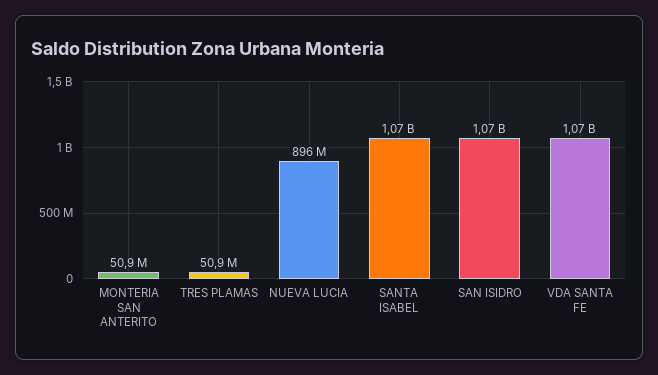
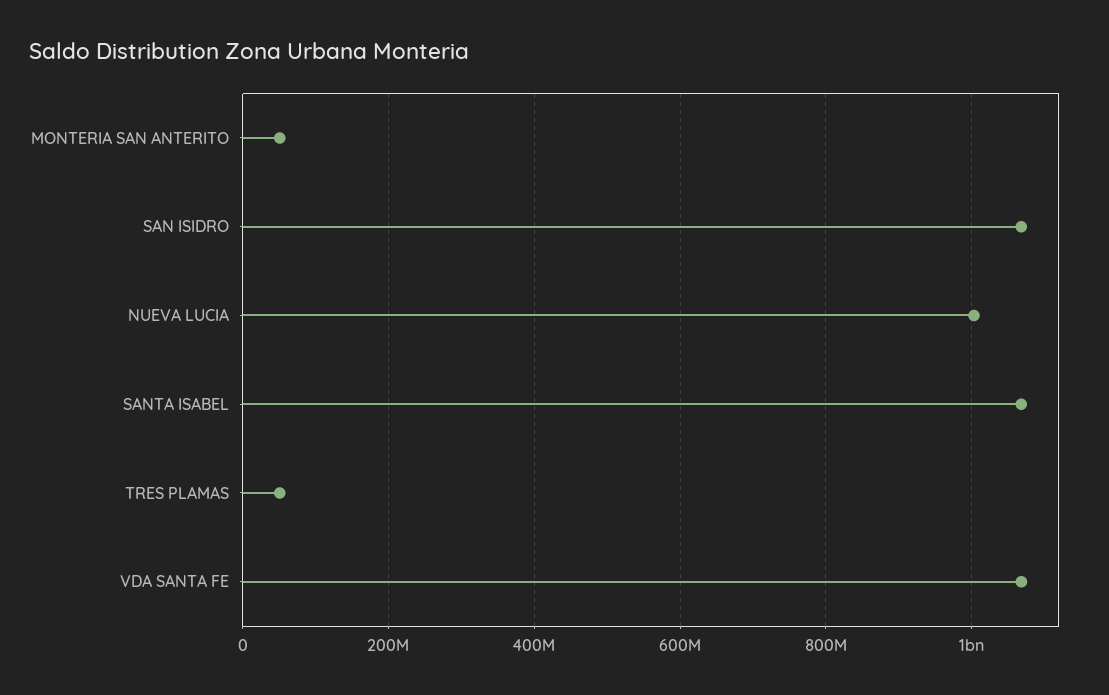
NUEVA LUCIA: 896000000 -> 1000000000

